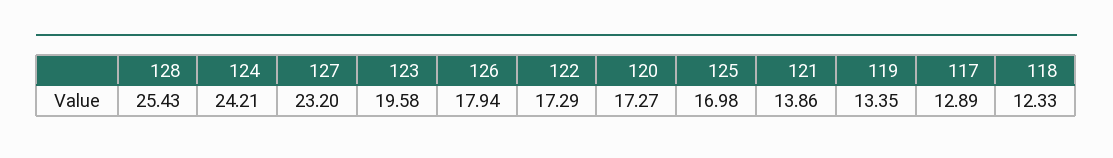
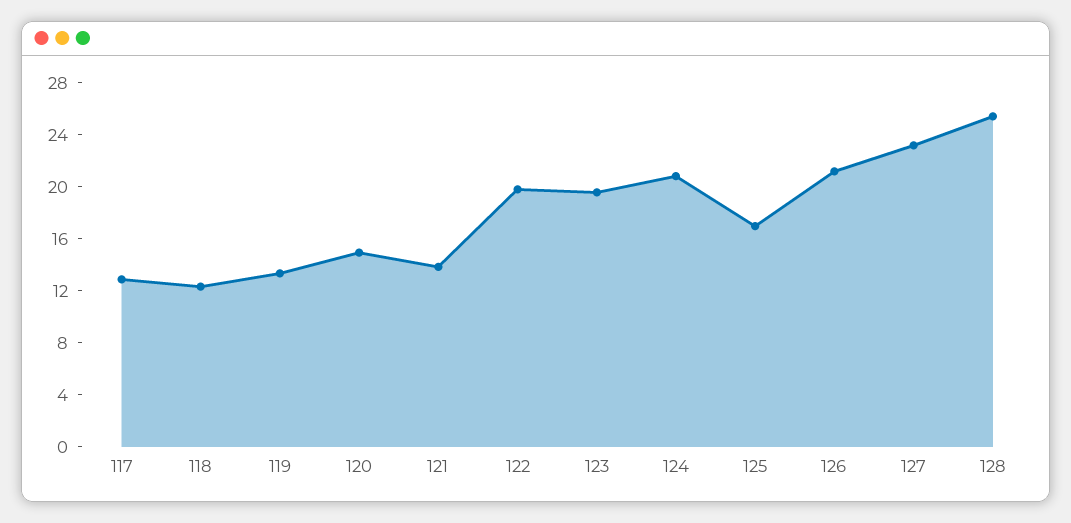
124: 24.21 -> 21
126: 17.94 -> 21
122: 17.29 -> 20
120: 17.27 -> 15

